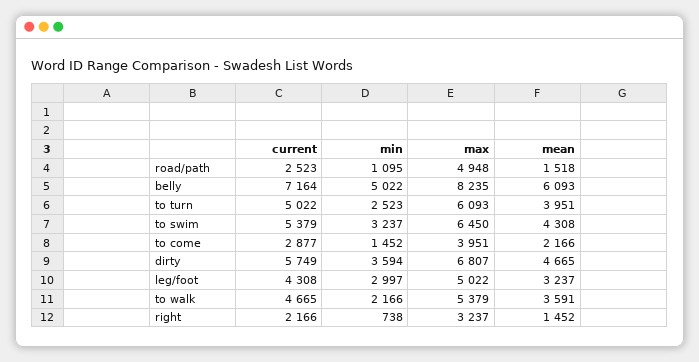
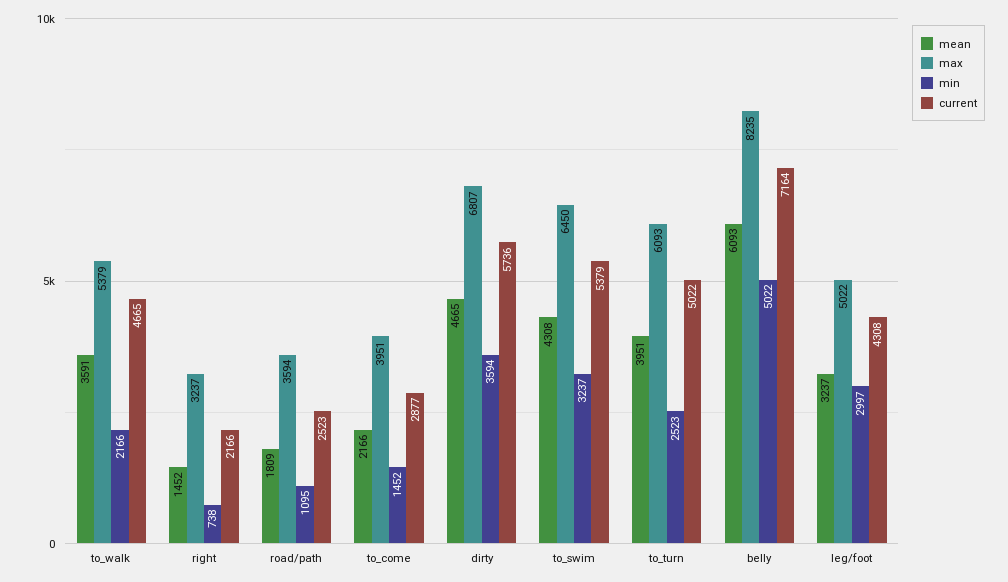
max, road/path: 4948 -> 3594
mean, road/path: 1518 -> 1809
current, dirty: 5749 -> 5736

